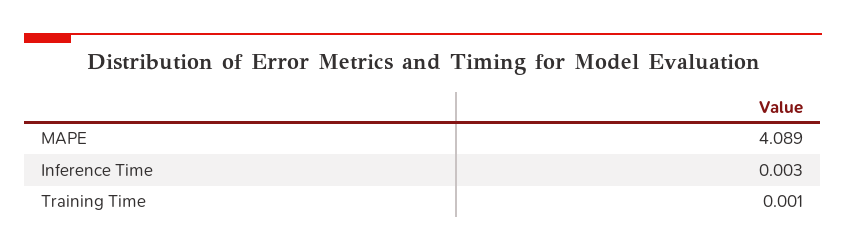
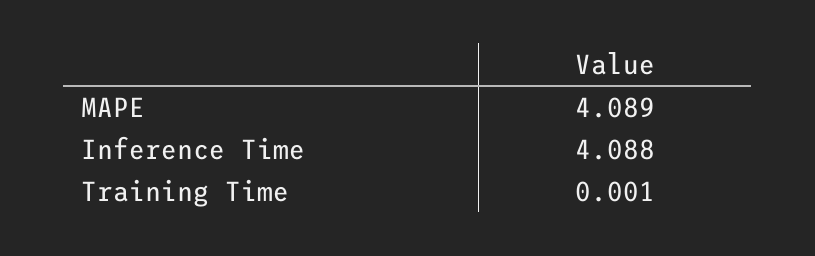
Inference Time: 0.003 -> 4.088

